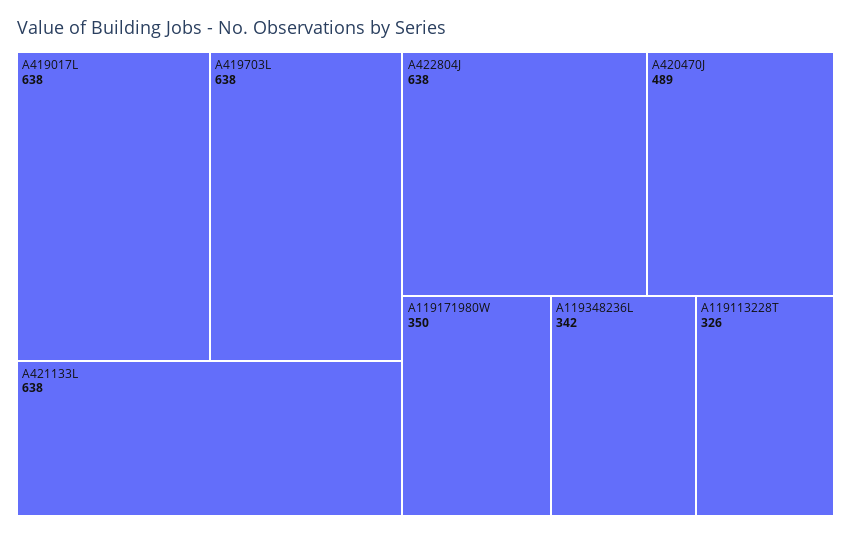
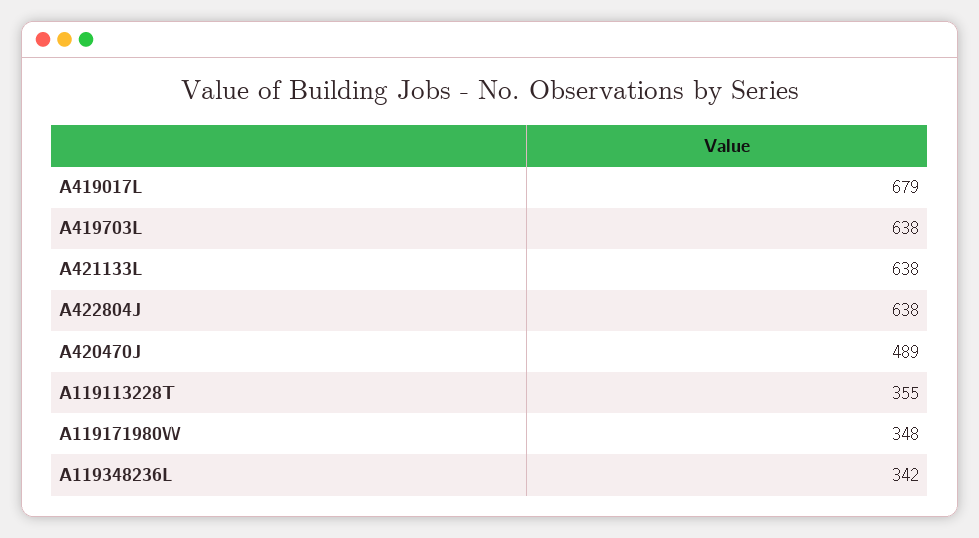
A419017L: 638 -> 679
A119171980W: 350 -> 348
A119113228T: 326 -> 355

